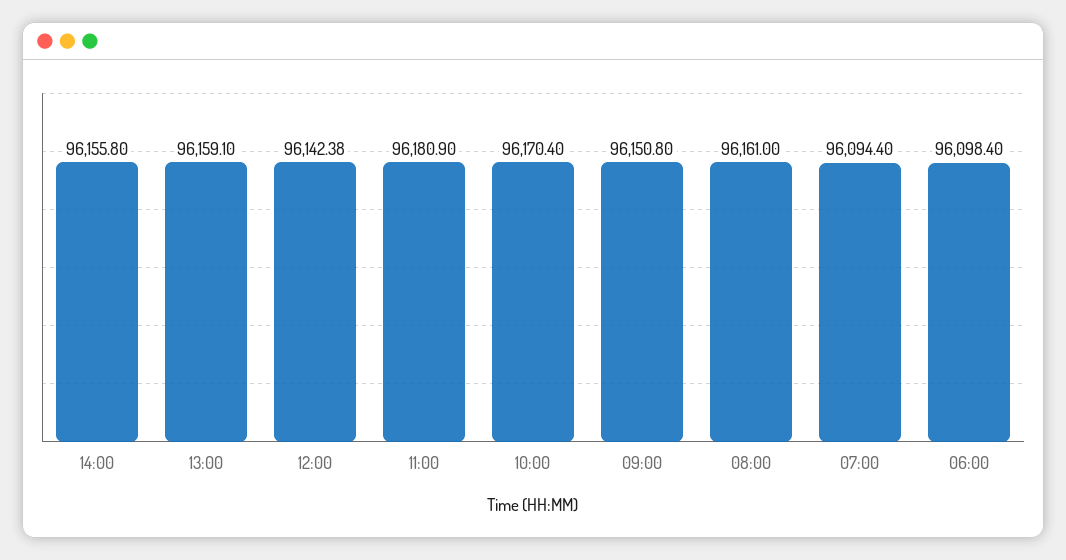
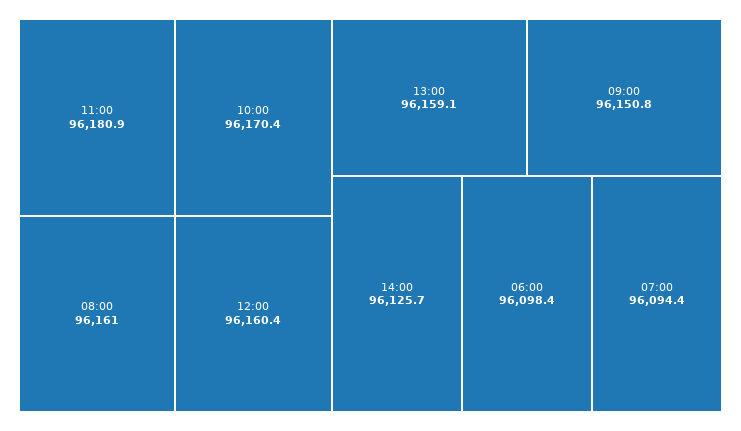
14:00: 96155.8 -> 96125.7
12:00: 96142.38 -> 96160.4

